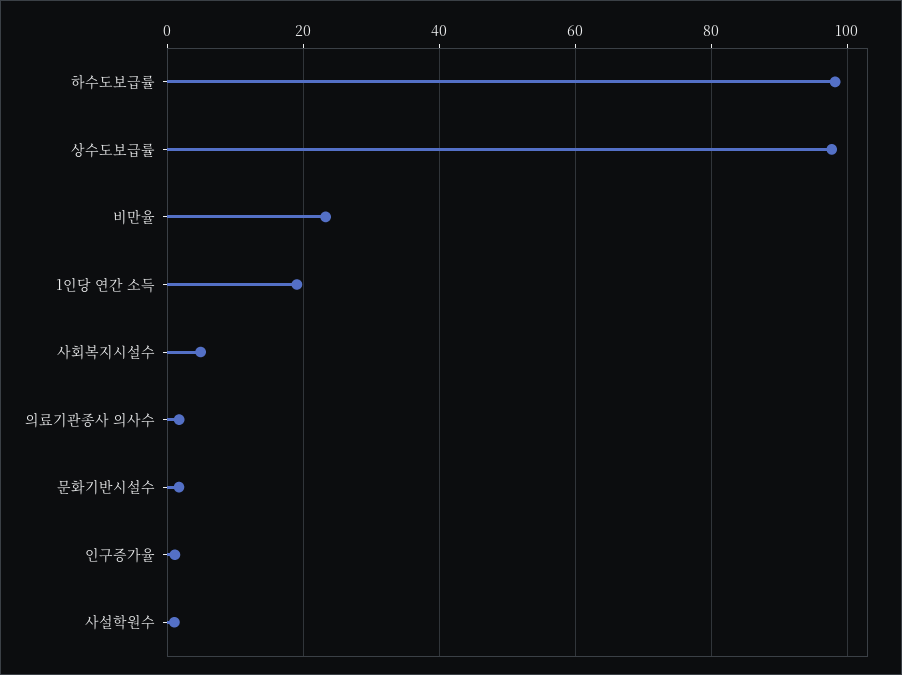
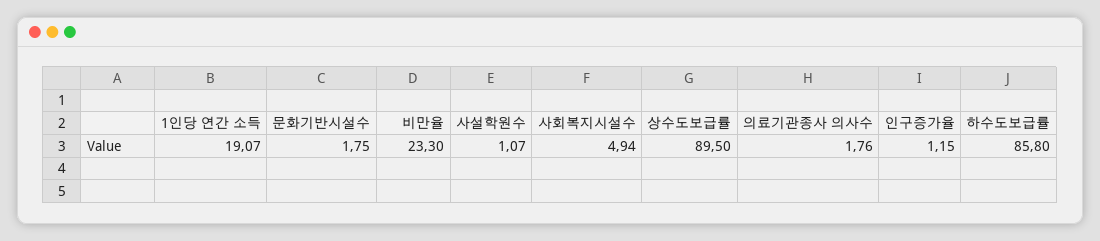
하수도보급률: 98 -> 85.8
상수도보급률: 98 -> 89.5

